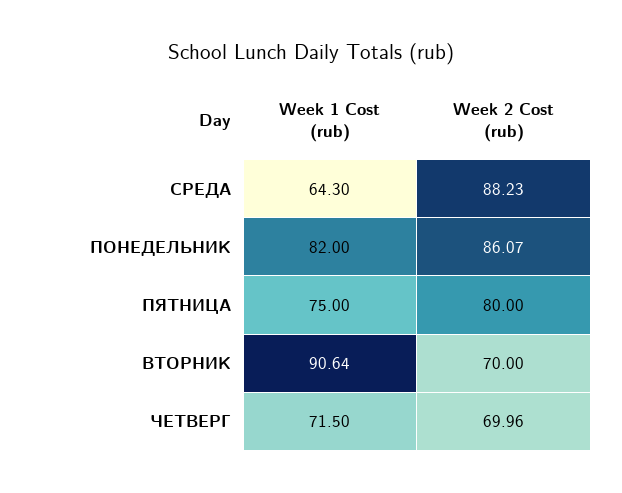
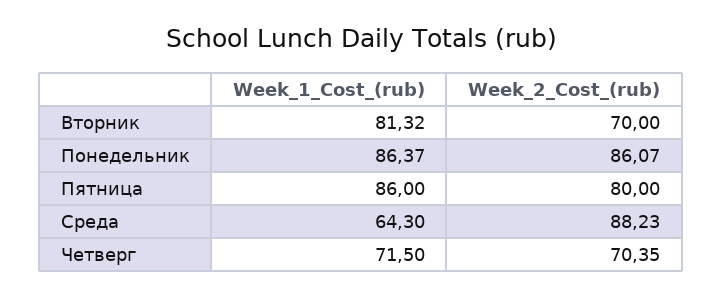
Week 1 Cost (rub), ПОНЕДЕЛЬНИК: 82 -> 86.37
Week 1 Cost (rub), ПЯТНИЦА: 75 -> 86
Week 1 Cost (rub), ВТОРНИК: 90.64 -> 81.32
Week 2 Cost (rub), ЧЕТВЕРГ: 69.96 -> 70.35

